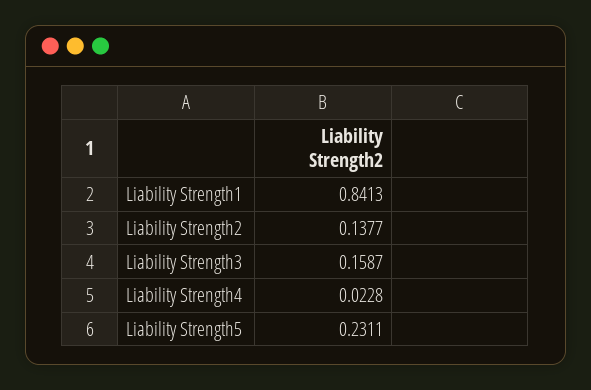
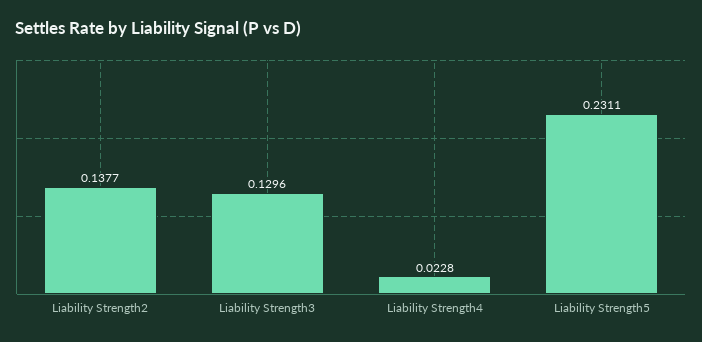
Liability Strength1: 0.8413 -> none
Liability Strength3: 0.1587 -> 0.1296

